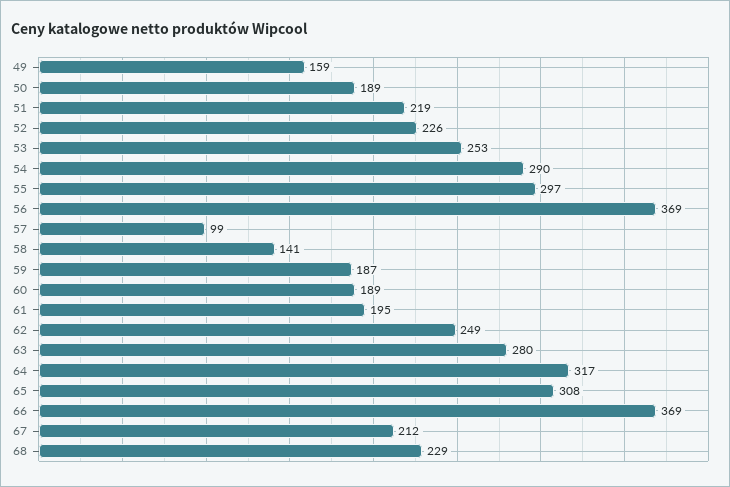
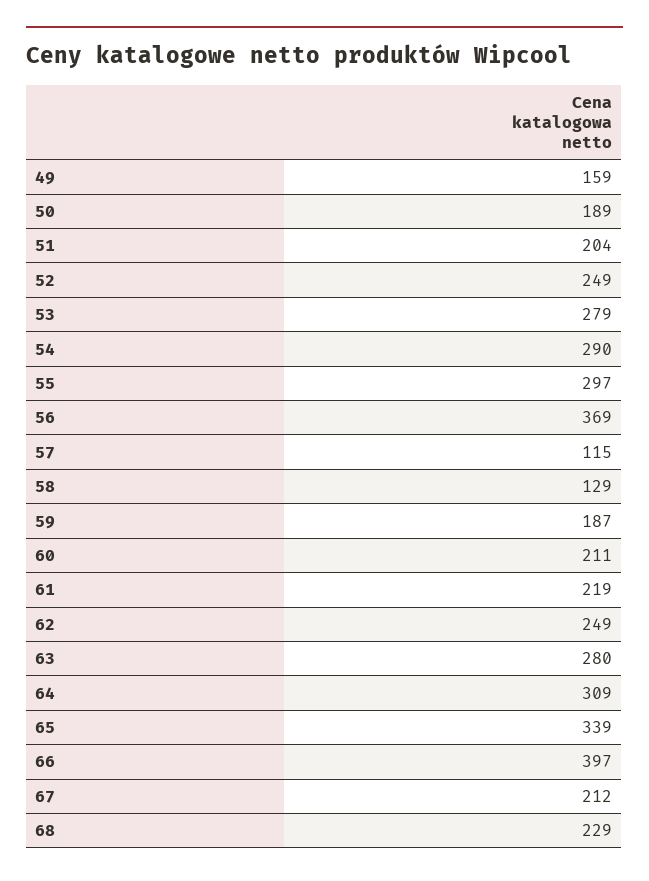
51: 219 -> 204
52: 226 -> 249
53: 253 -> 279
57: 99 -> 115
58: 141 -> 129
60: 189 -> 211
61: 195 -> 219
64: 317 -> 309
65: 308 -> 339
66: 369 -> 397

